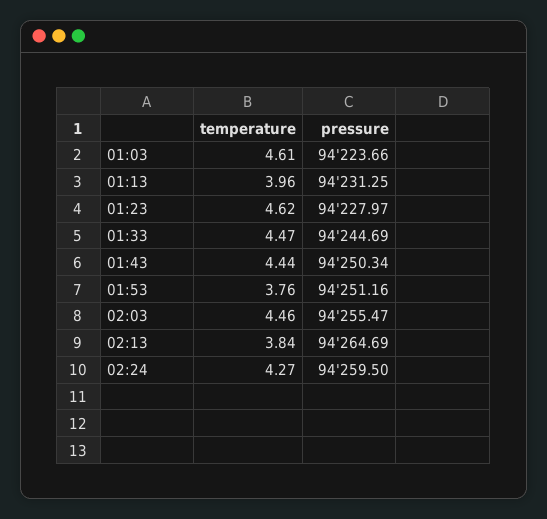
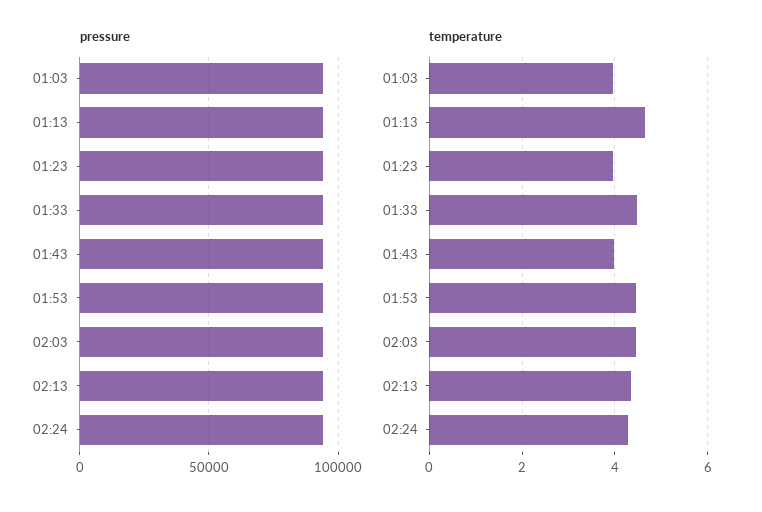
temperature, 01:03: 4.61 -> 4
temperature, 01:13: 3.96 -> 4.6
temperature, 01:23: 4.62 -> 4
temperature, 01:43: 4.44 -> 4
temperature, 01:53: 3.76 -> 4.4
temperature, 02:13: 3.84 -> 4.4

